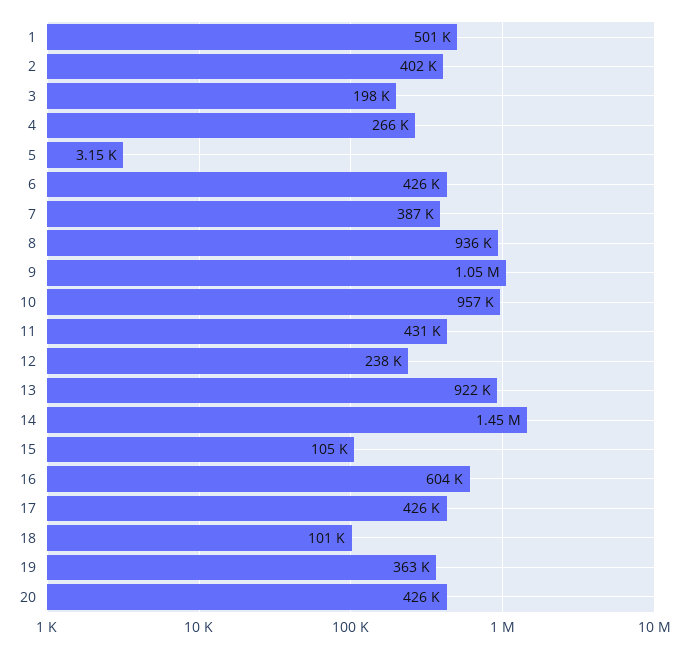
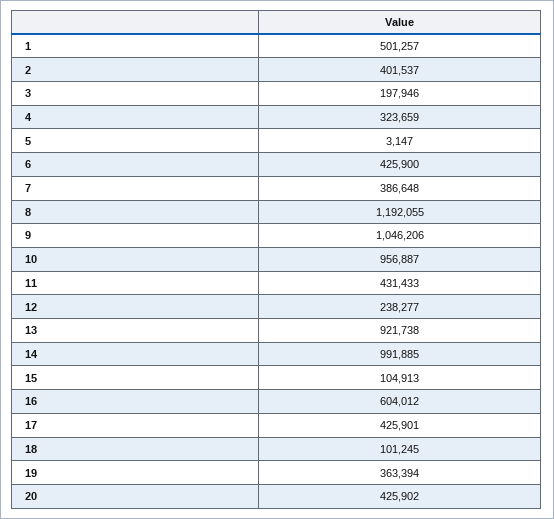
4: 266000 -> 323659
8: 936000 -> 1192055
14: 1450000 -> 991885

